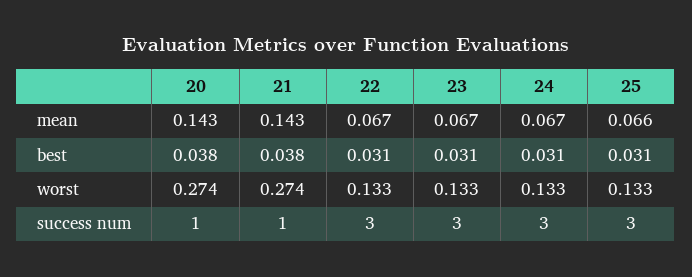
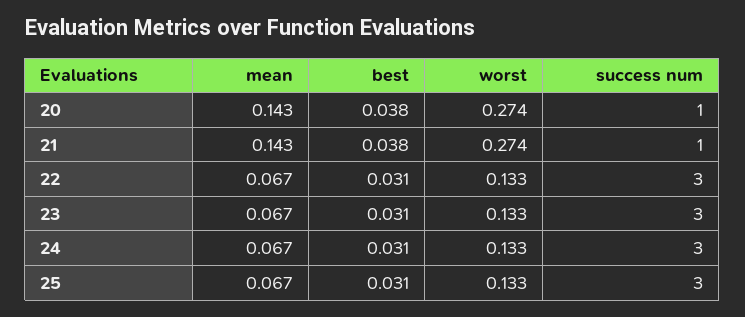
25, mean: 0.066 -> 0.067

